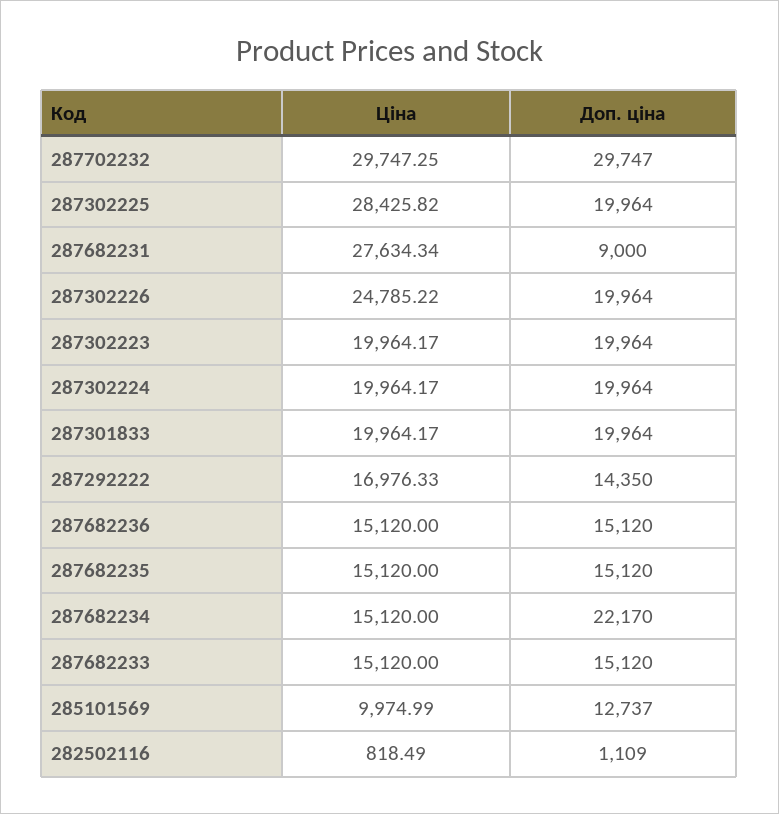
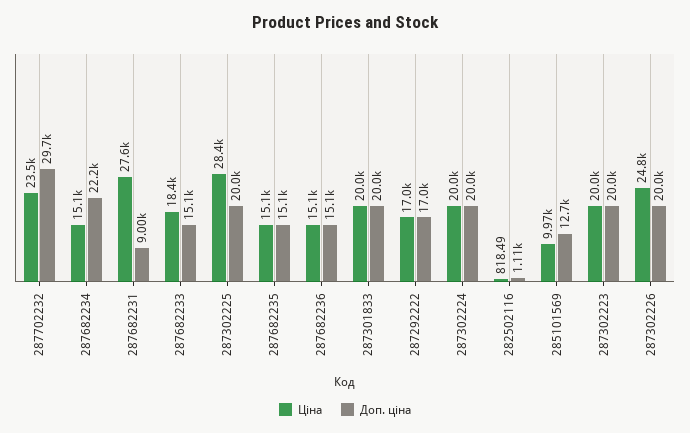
Ціна, 287702232: 29747.25 -> 23500
Доп. ціна, 287292222: 14350 -> 17000
Ціна, 287682233: 15120 -> 18400

